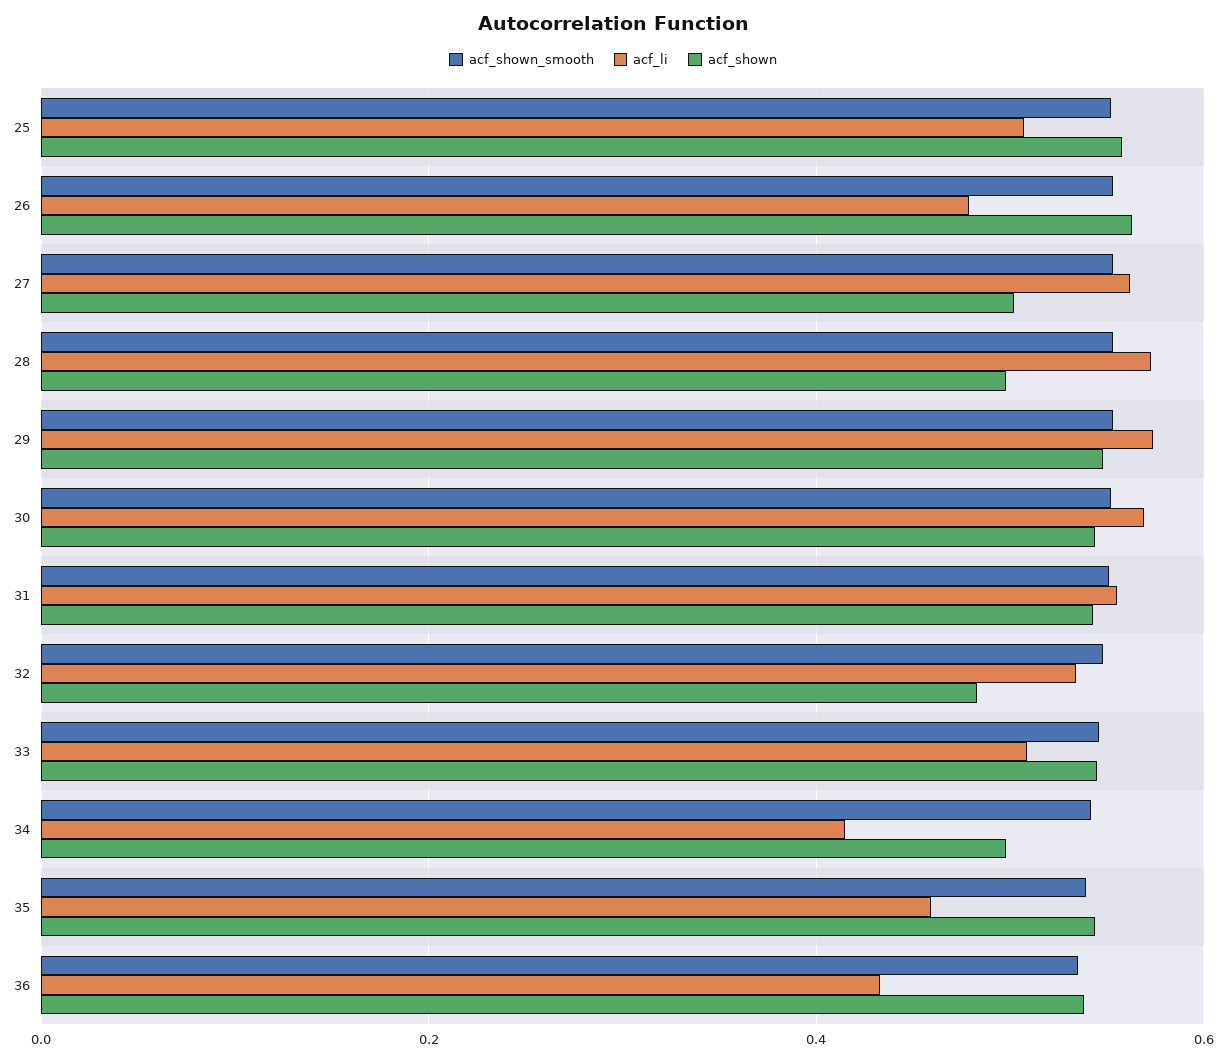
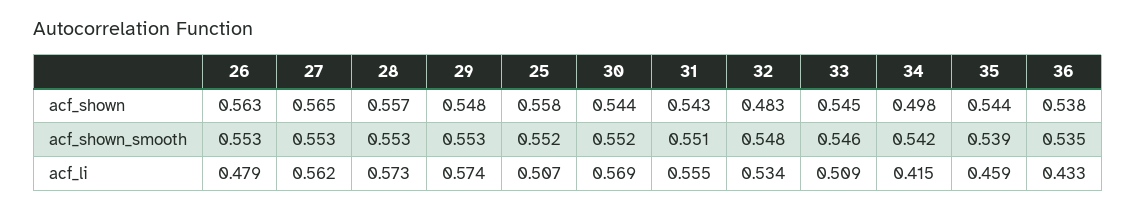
acf_shown, 27: 0.5 -> 0.565
acf_shown, 28: 0.5 -> 0.557

